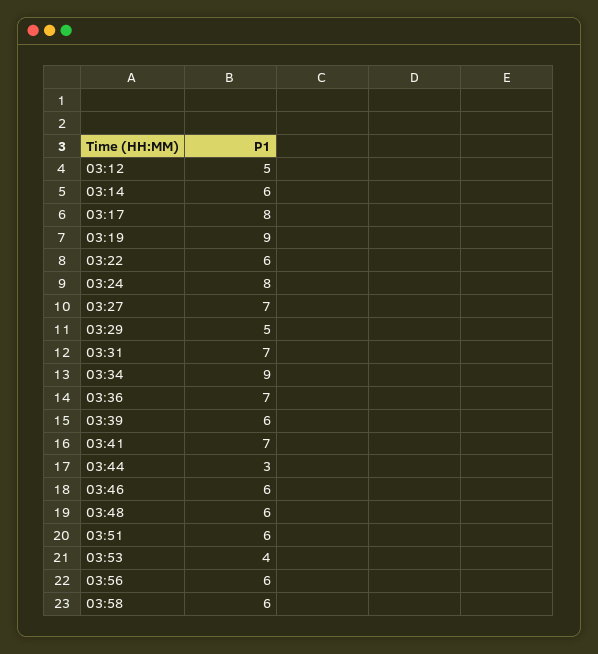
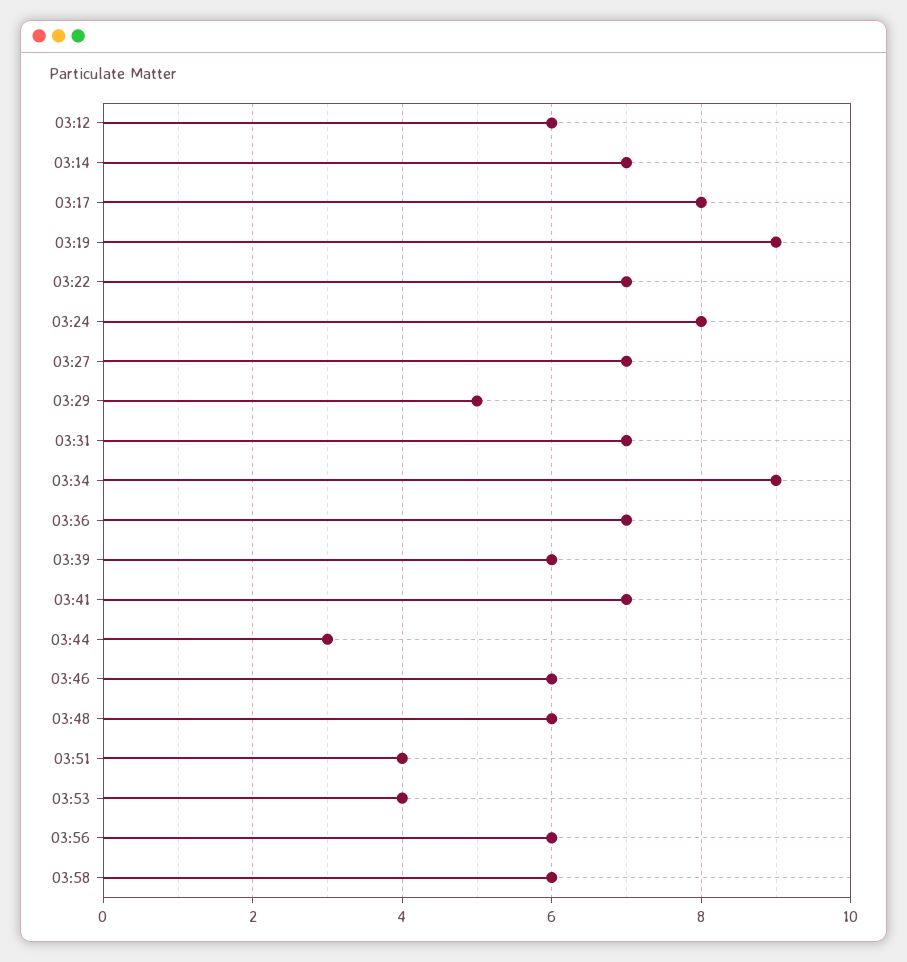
03:12: 5 -> 6
03:14: 6 -> 7
03:22: 6 -> 7
03:51: 6 -> 4

